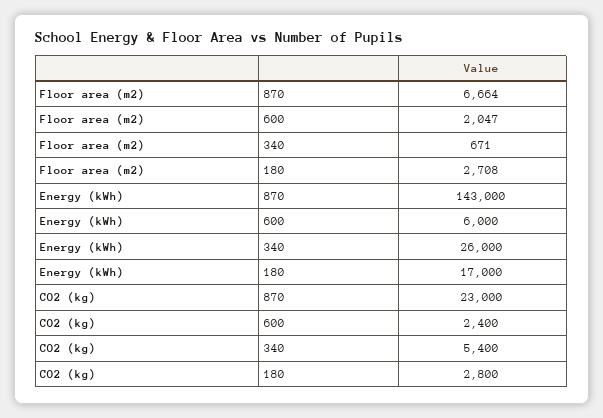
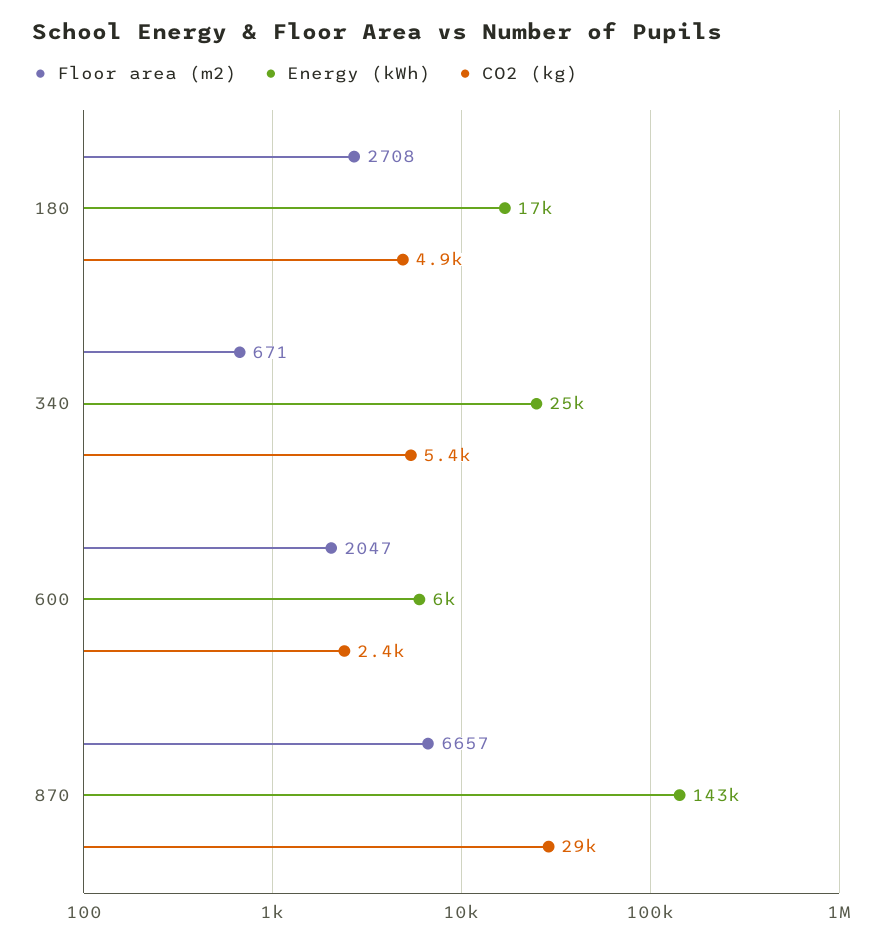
Floor area (m2), 870: 6664 -> 6657
Energy (kWh), 340: 26000 -> 25000
CO2 (kg), 870: 23000 -> 29000
CO2 (kg), 180: 2800 -> 4900

